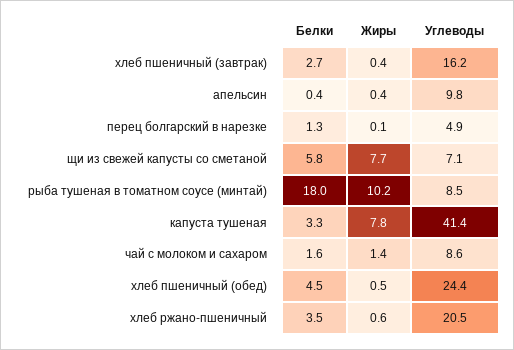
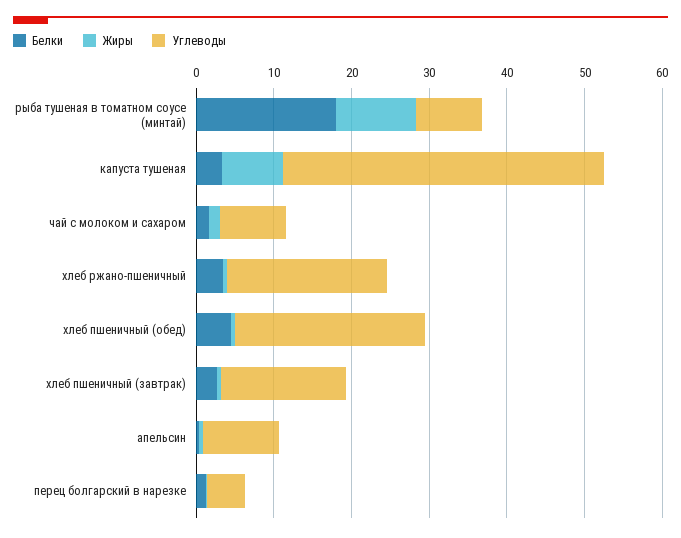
Белки, щи из свежей капусты со сметаной: 5.8 -> none
Жиры, щи из свежей капусты со сметаной: 7.7 -> none
Углеводы, щи из свежей капусты со сметаной: 7.1 -> none

